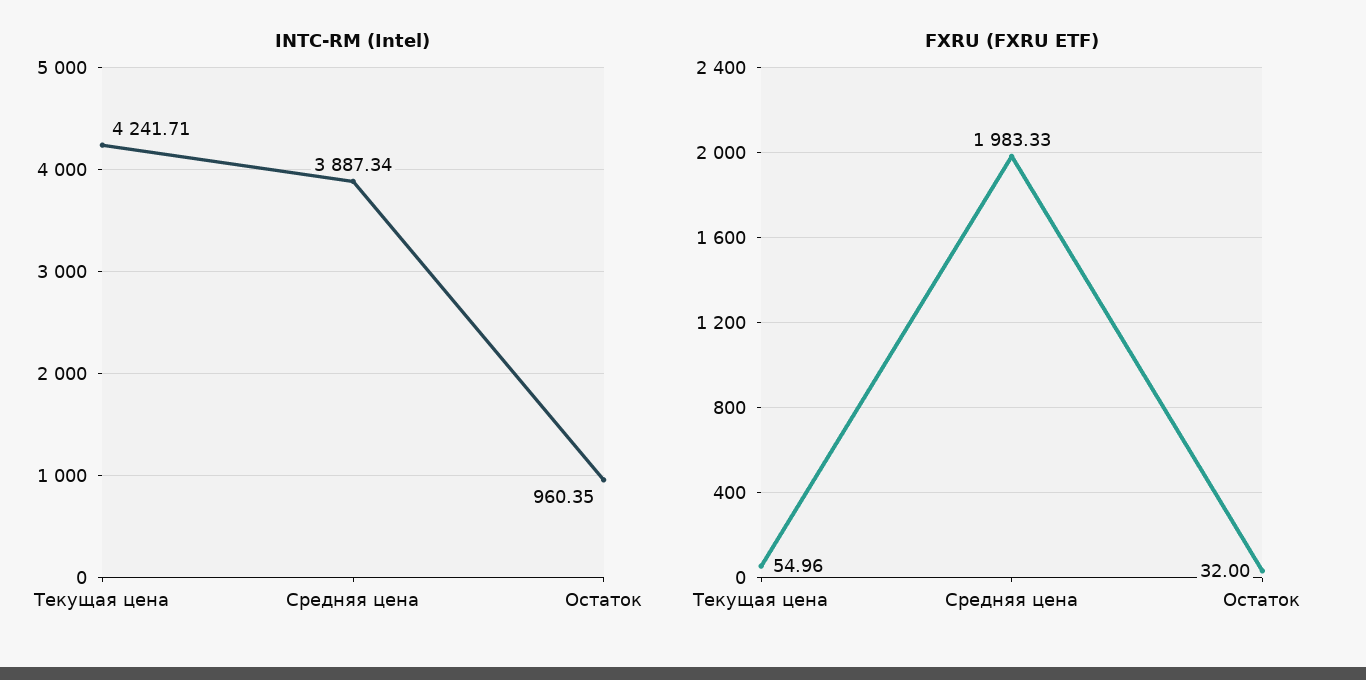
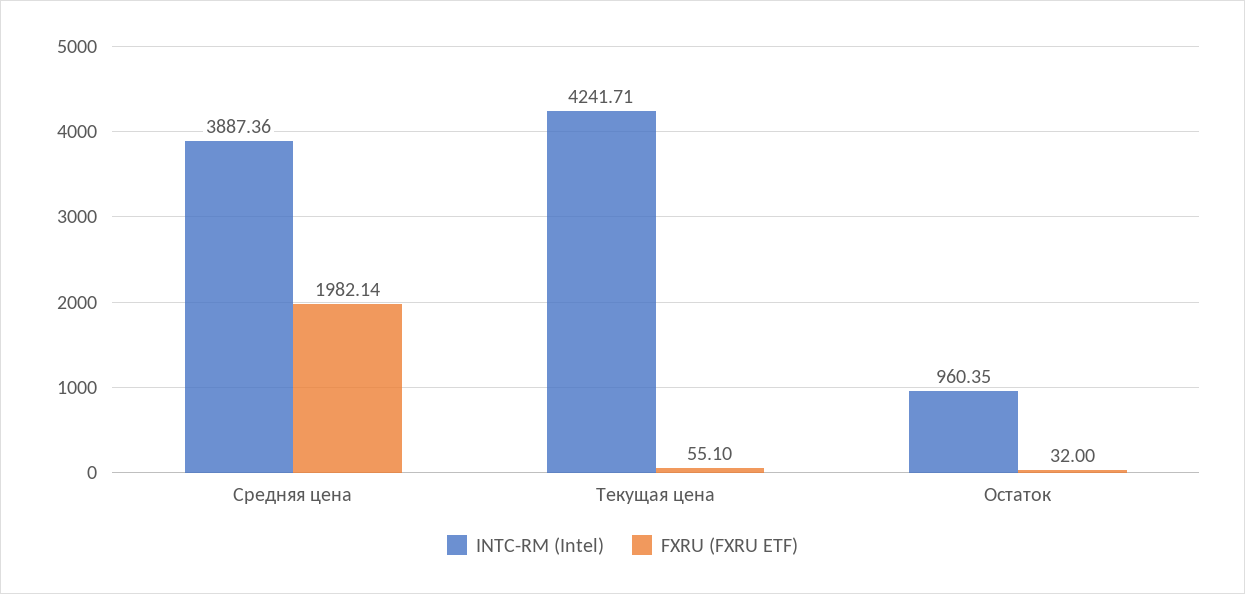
INTC-RM (Intel), Средняя цена: 3887.34 -> 3887.36
FXRU (FXRU ETF), Текущая цена: 54.96 -> 55.1
FXRU (FXRU ETF), Средняя цена: 1983.33 -> 1982.14

